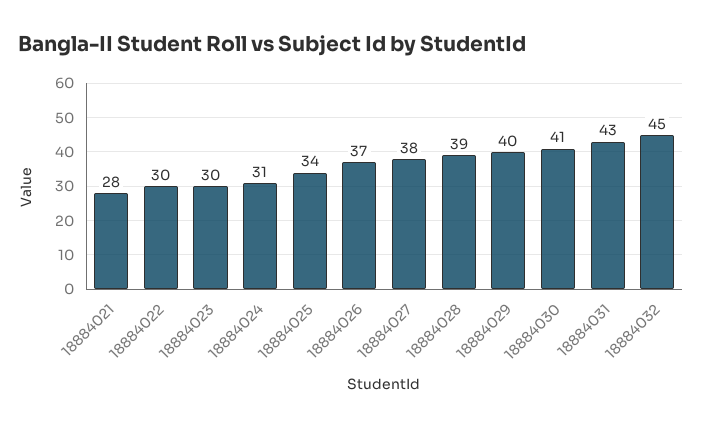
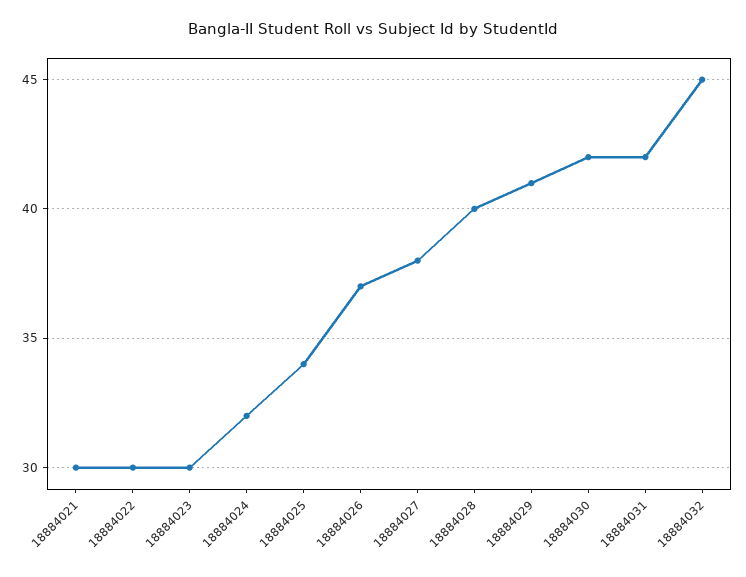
18884021: 28 -> 30
18884024: 31 -> 32
18884028: 39 -> 40
18884029: 40 -> 41
18884030: 41 -> 42
18884031: 43 -> 42

